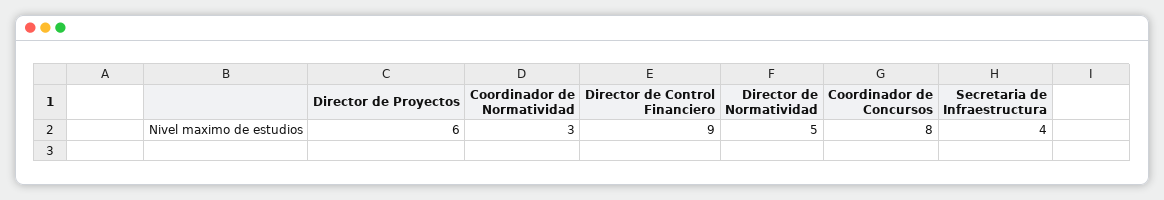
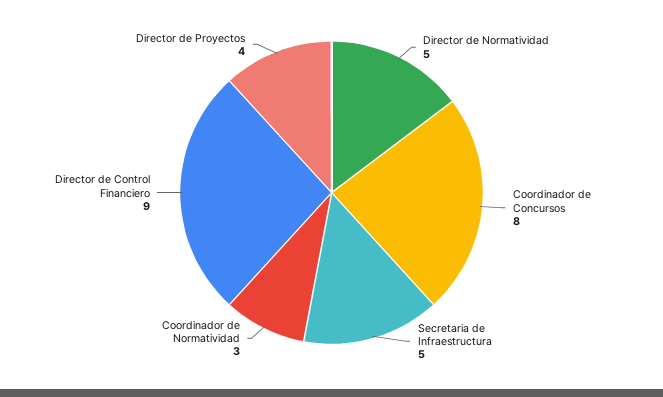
Director de Proyectos: 6 -> 4
Secretaria de Infraestructura: 4 -> 5

